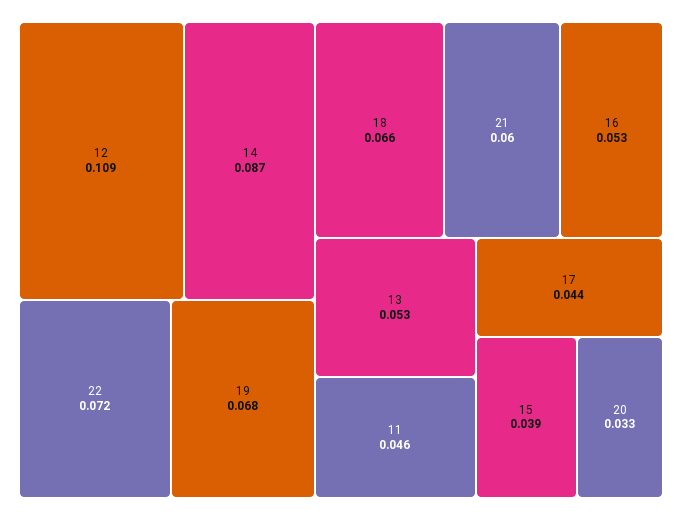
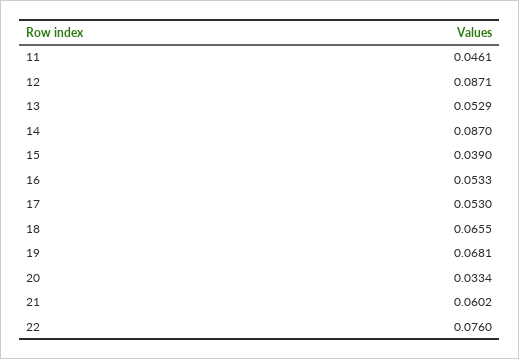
12: 0.109 -> 0.0871
22: 0.072 -> 0.076
17: 0.044 -> 0.053

